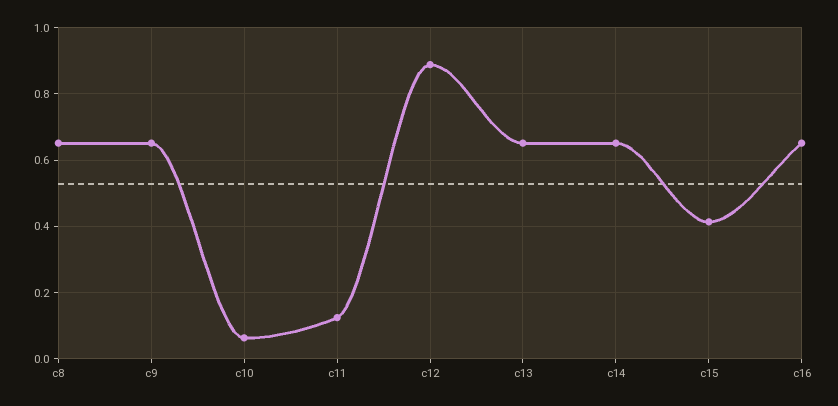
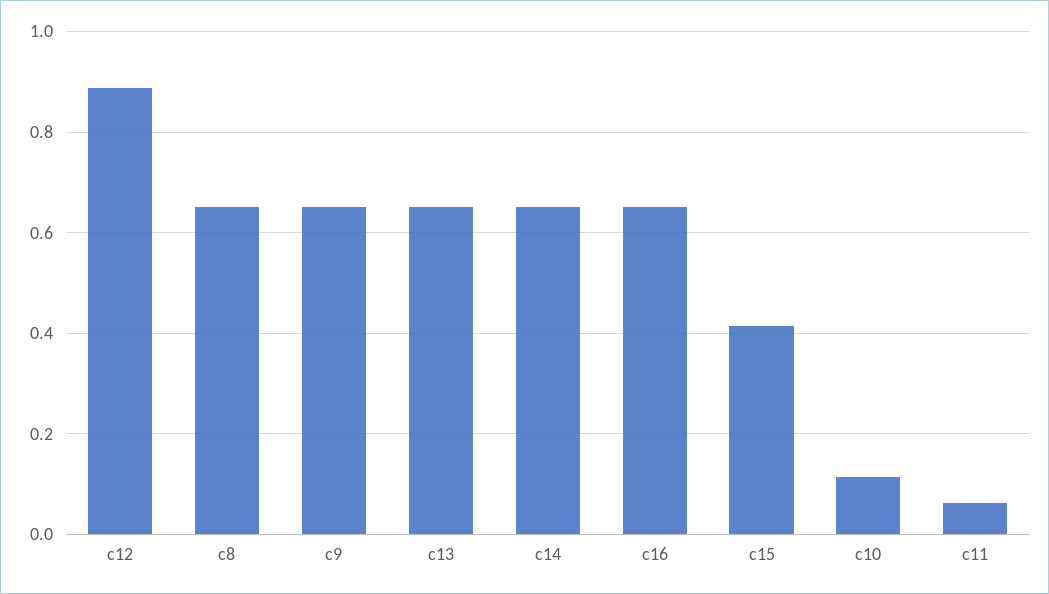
c10: 0.06 -> 0.12
c11: 0.12 -> 0.06

